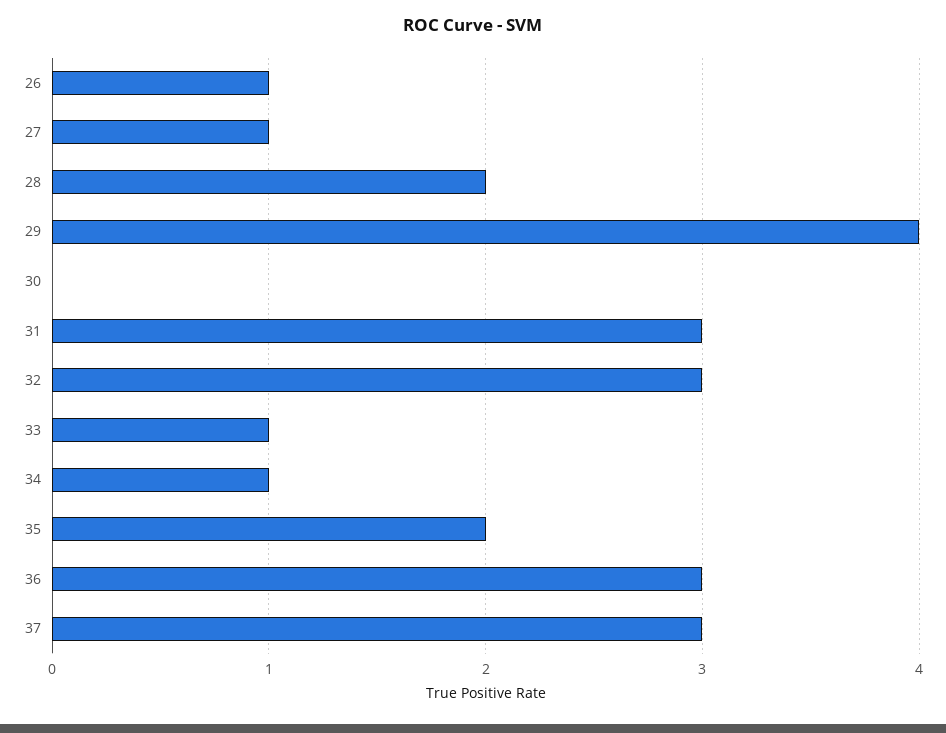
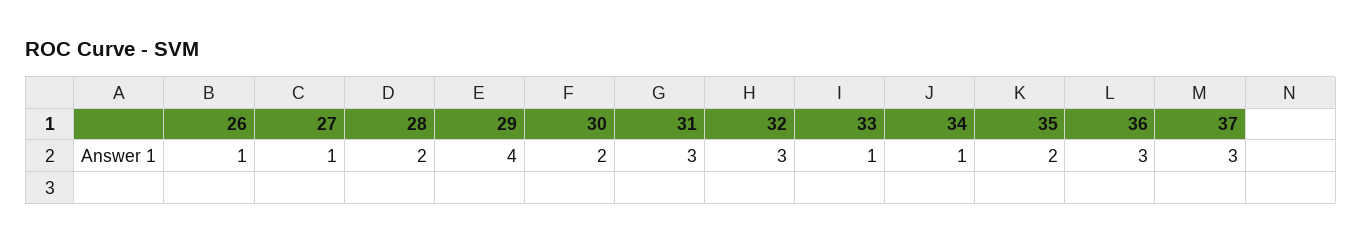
30: 0 -> 2

